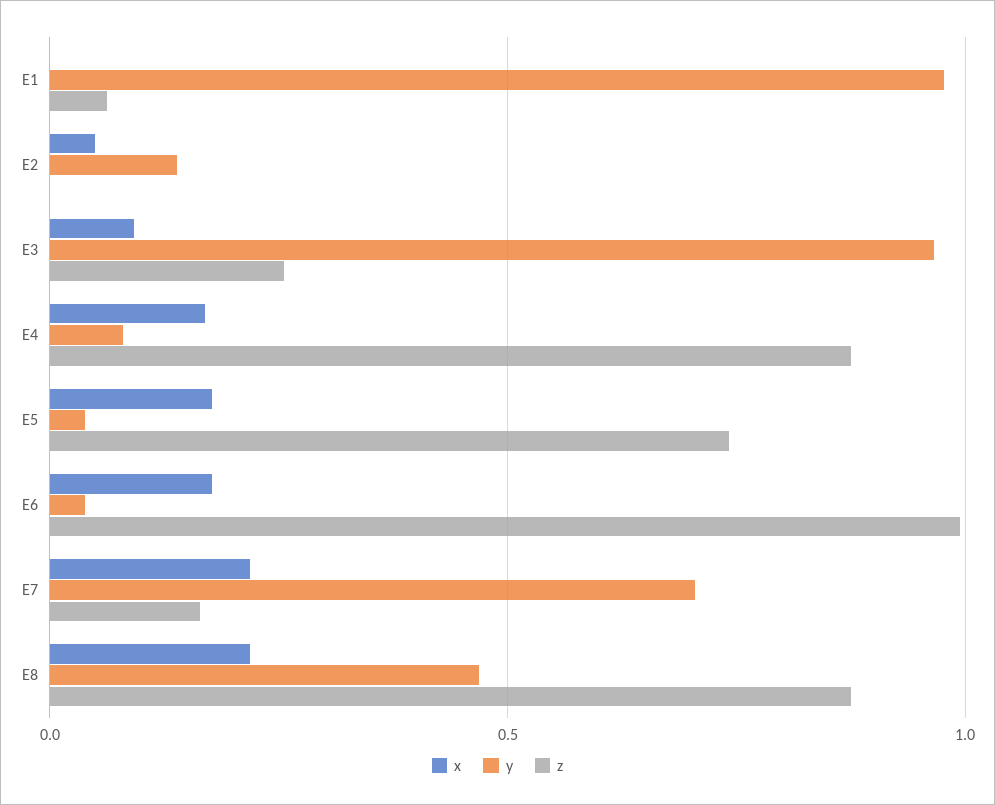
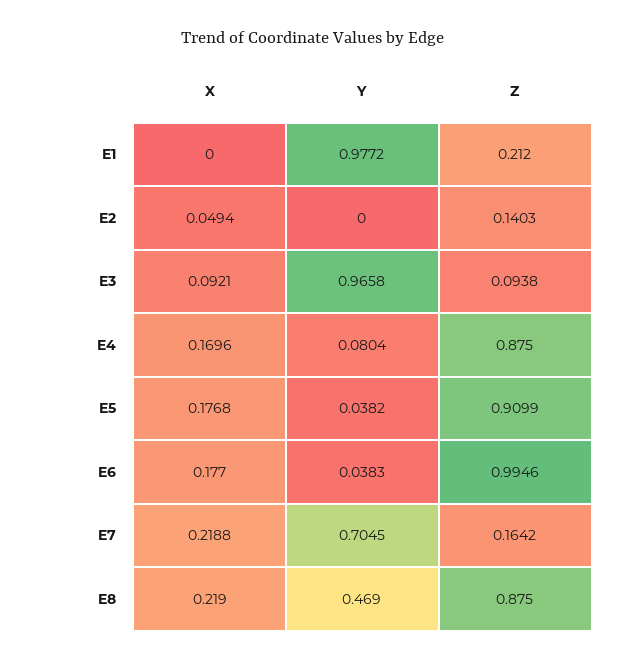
z, E1: 0.05 -> 0.212
y, E2: 0.15 -> 0
z, E2: 0 -> 0.1403
z, E3: 0.25 -> 0.0938
z, E5: 0.75 -> 0.9099

